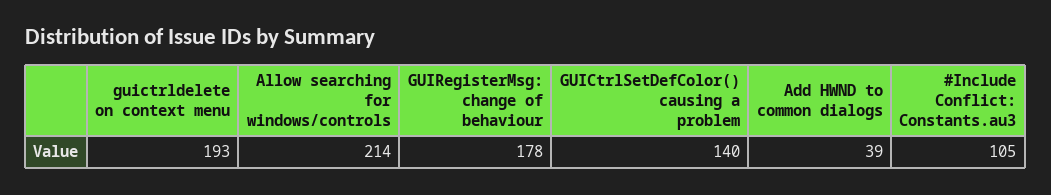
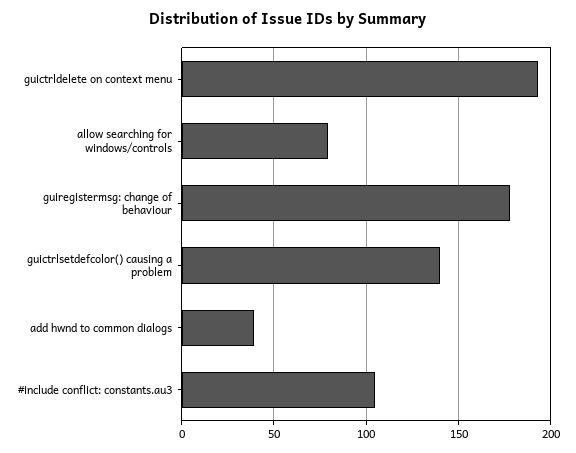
Allow searching for windows/controls: 214 -> 80

